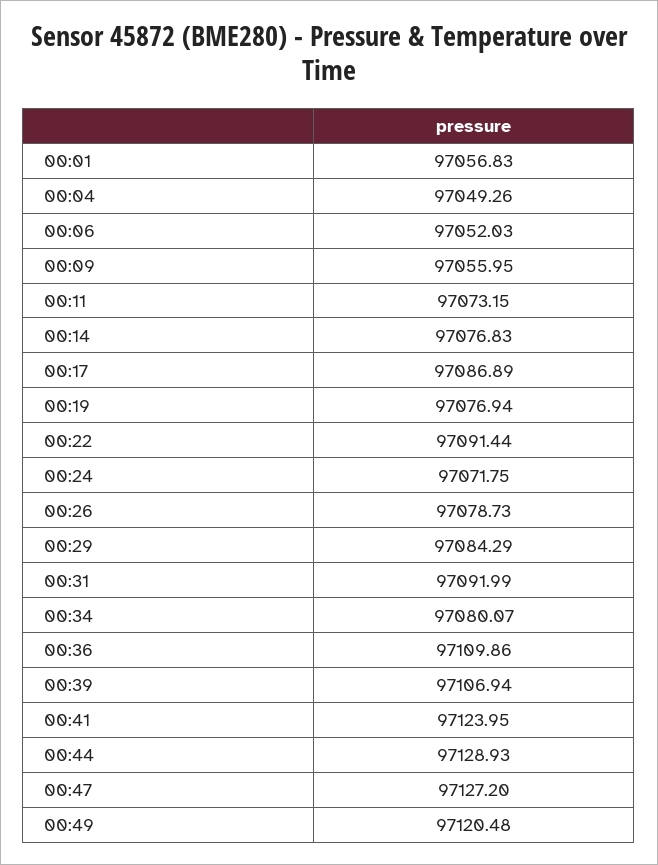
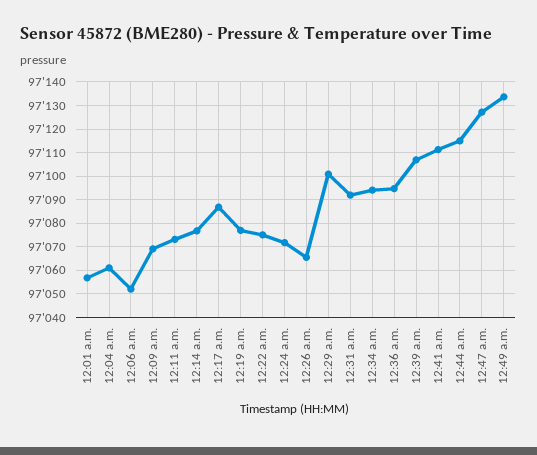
00:04: 97049.26 -> 97060
00:09: 97055.95 -> 97070
00:22: 97091.44 -> 97075
00:26: 97078.73 -> 97065
00:29: 97084.29 -> 97100
00:34: 97080.07 -> 97095
00:36: 97109.86 -> 97095
00:41: 97123.95 -> 97110
00:44: 97128.93 -> 97115
00:49: 97120.48 -> 97135

